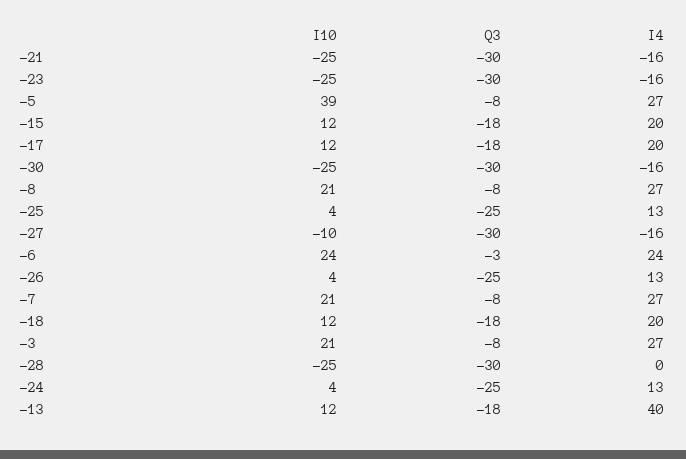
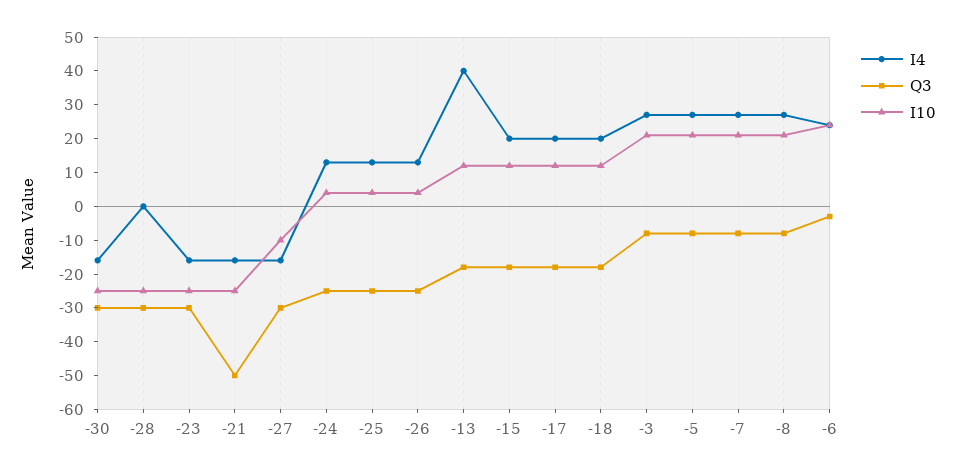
Q3, -21: -30 -> -50
I10, -5: 39 -> 20

